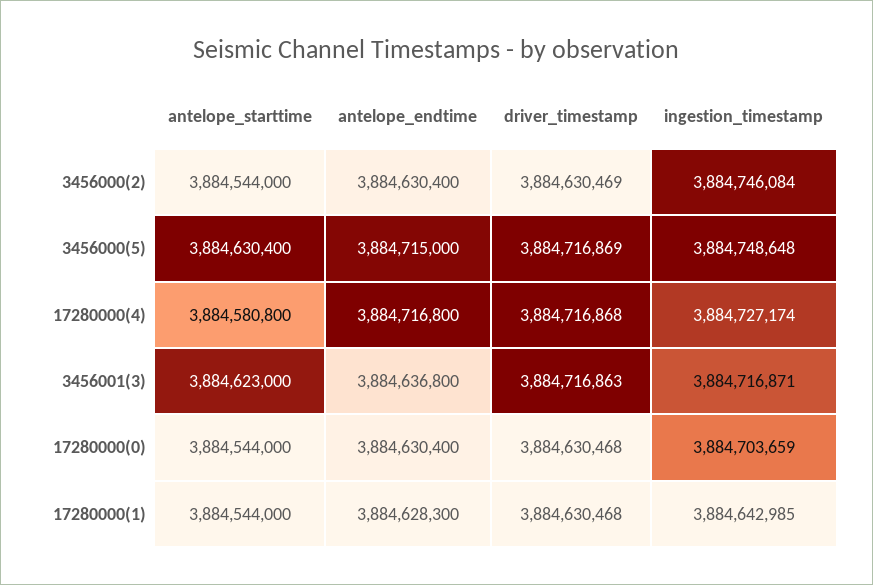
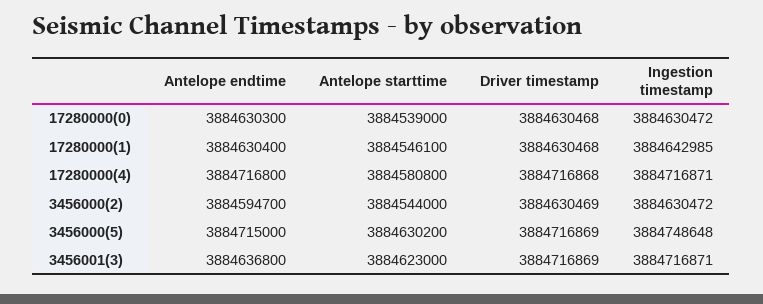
antelope_endtime, 3456000(2): 3884630400 -> 3884594700
ingestion_timestamp, 3456000(2): 3884746084 -> 3884630472
antelope_starttime, 3456000(5): 3884630400 -> 3884630200
ingestion_timestamp, 17280000(4): 3884727174 -> 3884716871
driver_timestamp, 3456001(3): 3884716863 -> 3884716869
antelope_starttime, 17280000(0): 3884544000 -> 3884539000
antelope_endtime, 17280000(0): 3884630400 -> 3884630300
ingestion_timestamp, 17280000(0): 3884703659 -> 3884630472
antelope_starttime, 17280000(1): 3884544000 -> 3884546100
antelope_endtime, 17280000(1): 3884628300 -> 3884630400

